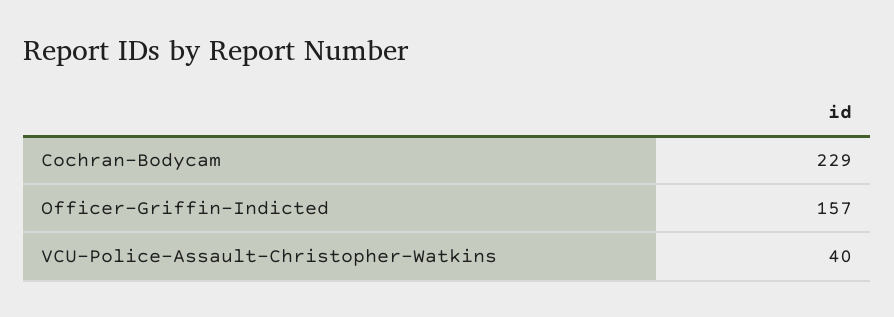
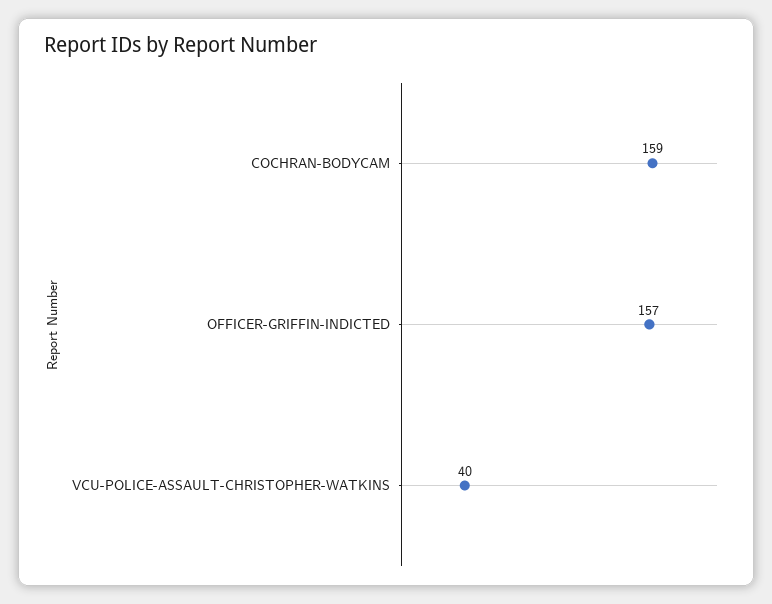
Cochran-Bodycam: 229 -> 159

